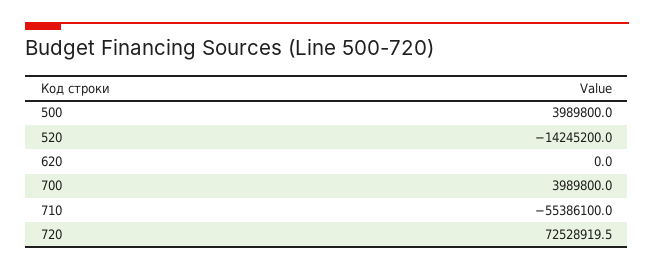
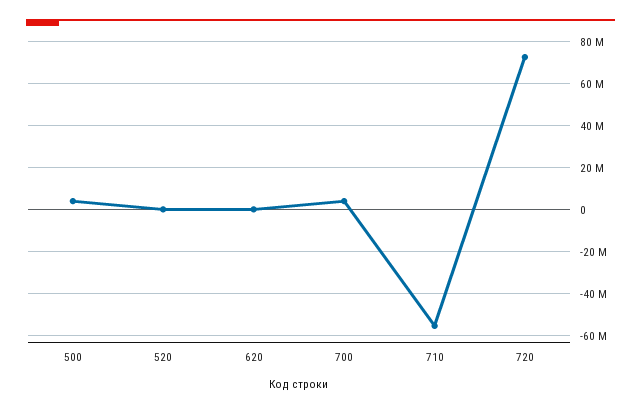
520: -14245200 -> 0

